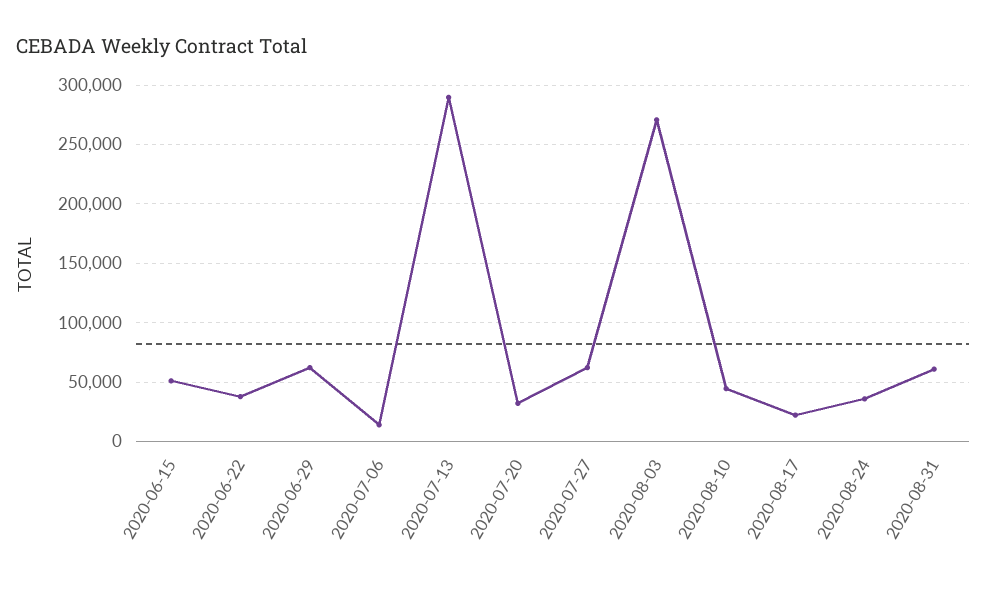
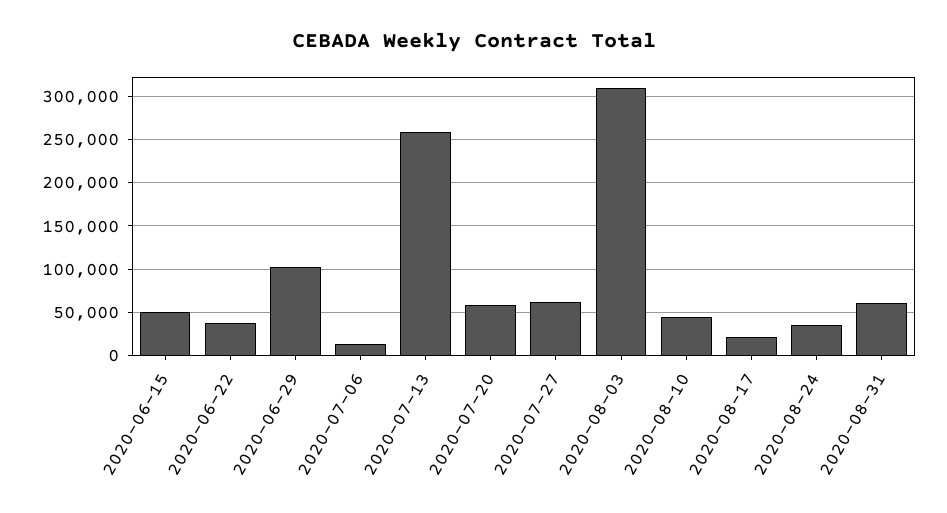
2020-06-29: 60000 -> 100000
2020-07-13: 290000 -> 260000
2020-07-20: 30000 -> 60000
2020-08-03: 270000 -> 310000

